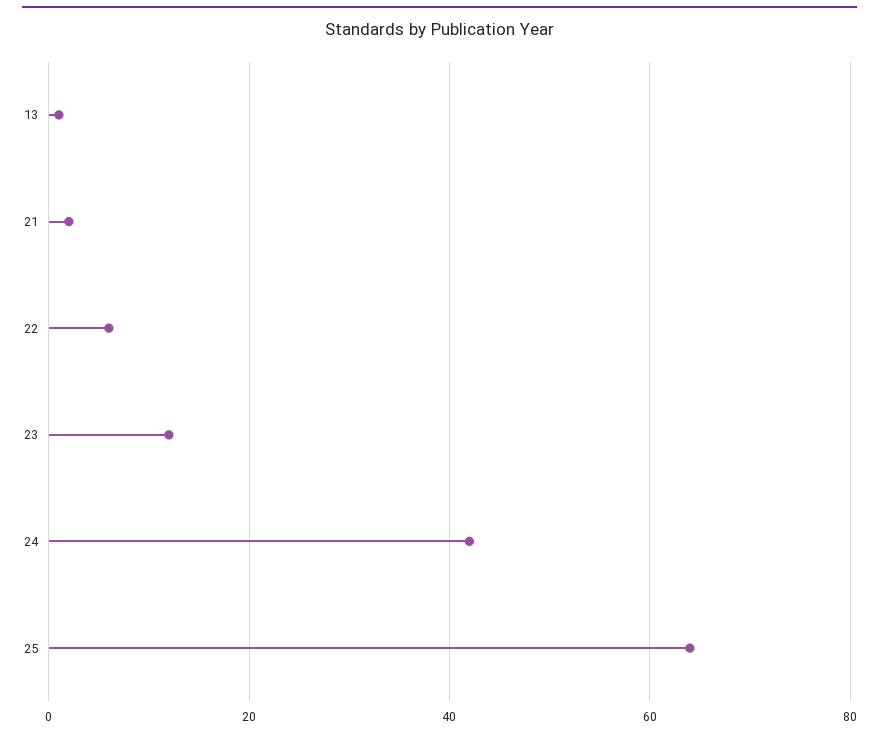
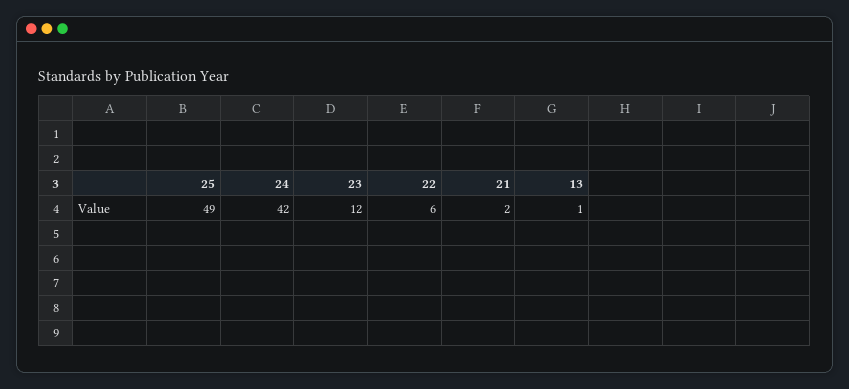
25: 65 -> 49

